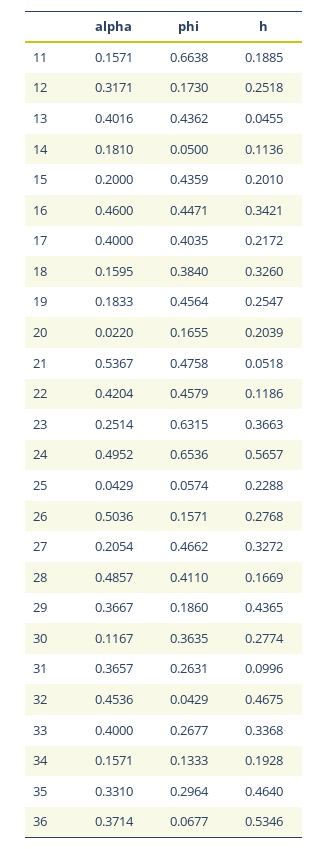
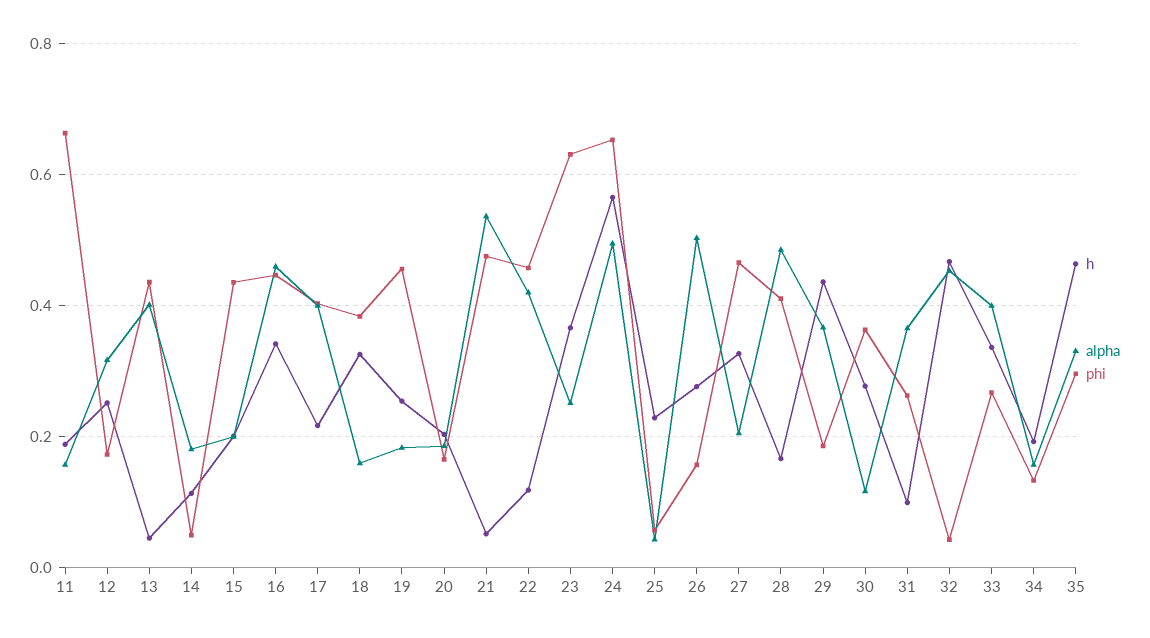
alpha, 20: 0.022 -> 0.18
alpha, 36: 0.3714 -> none
phi, 36: 0.0677 -> none
h, 36: 0.5346 -> none

